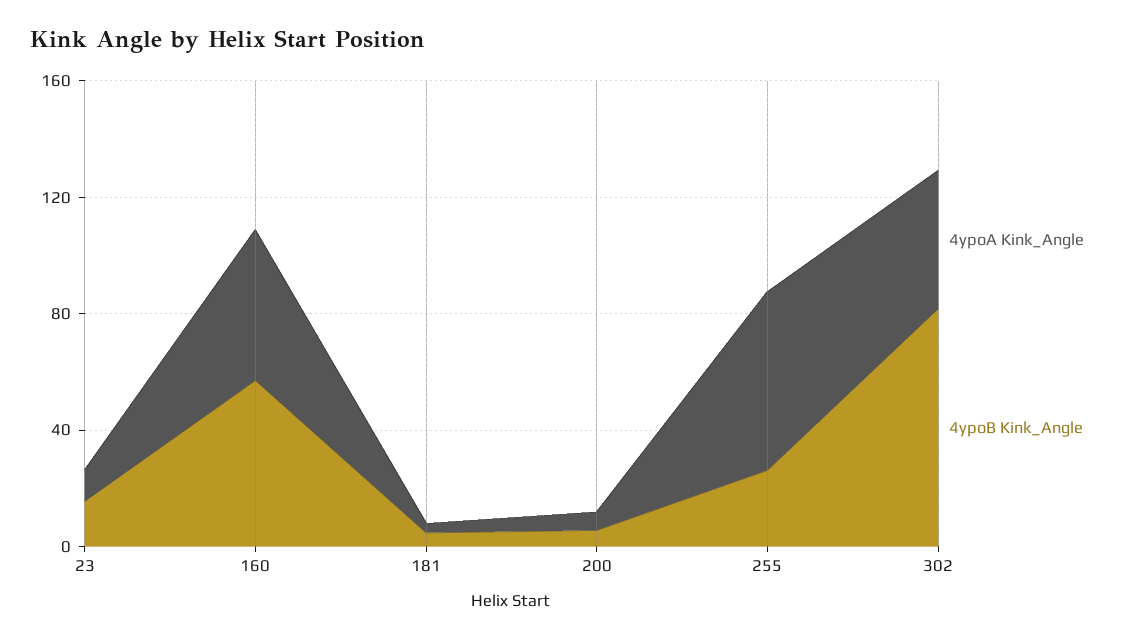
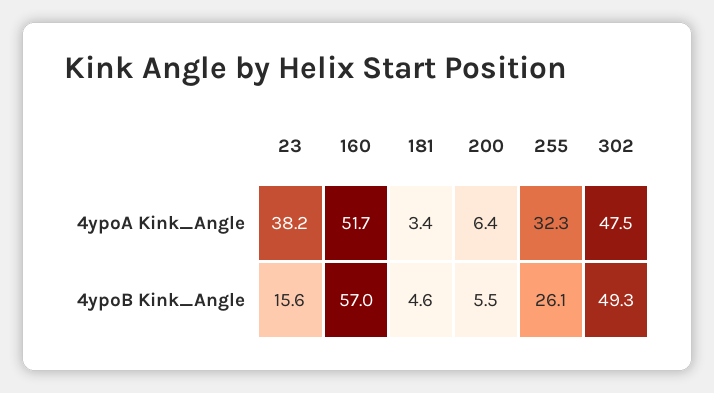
4ypoA Kink_Angle, 23: 10 -> 38.2
4ypoA Kink_Angle, 255: 60 -> 32.3
4ypoB Kink_Angle, 302: 80 -> 49.3

